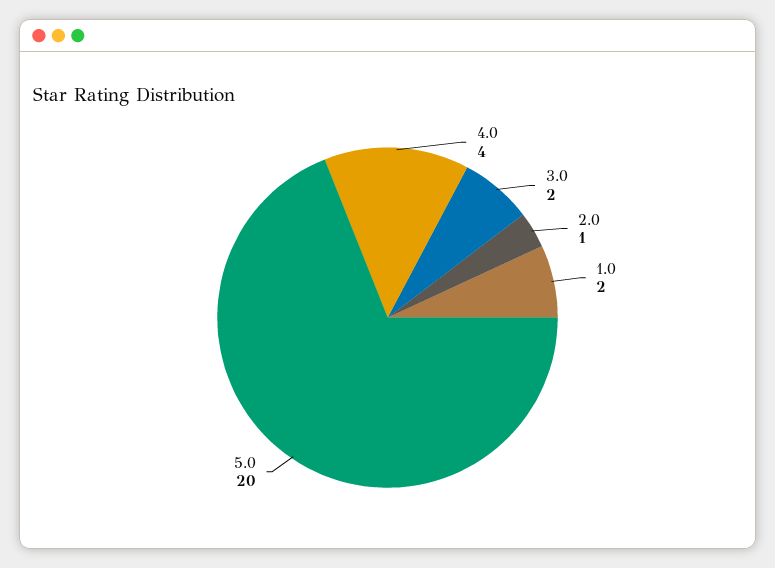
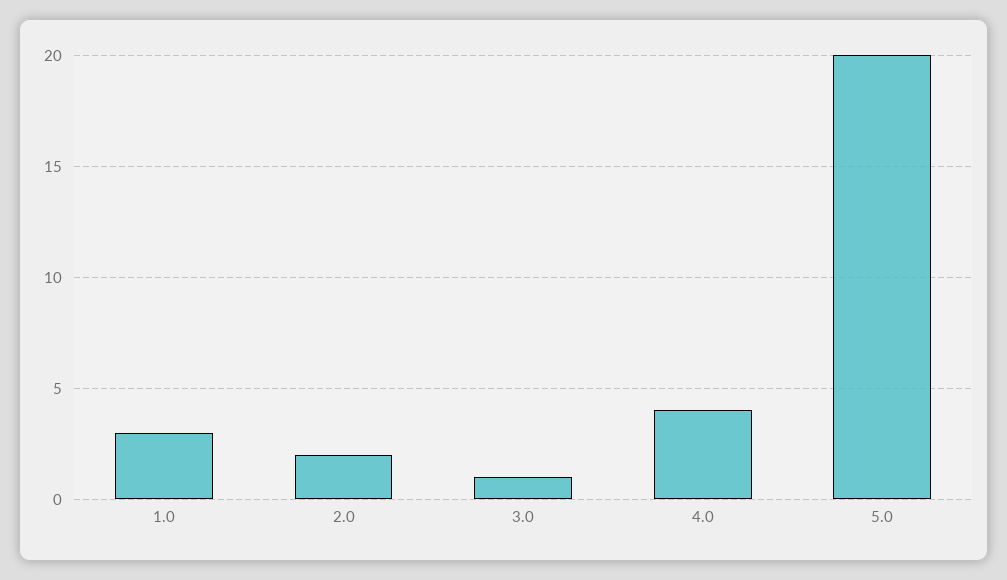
3.0: 2 -> 1
2.0: 1 -> 2
1.0: 2 -> 3

